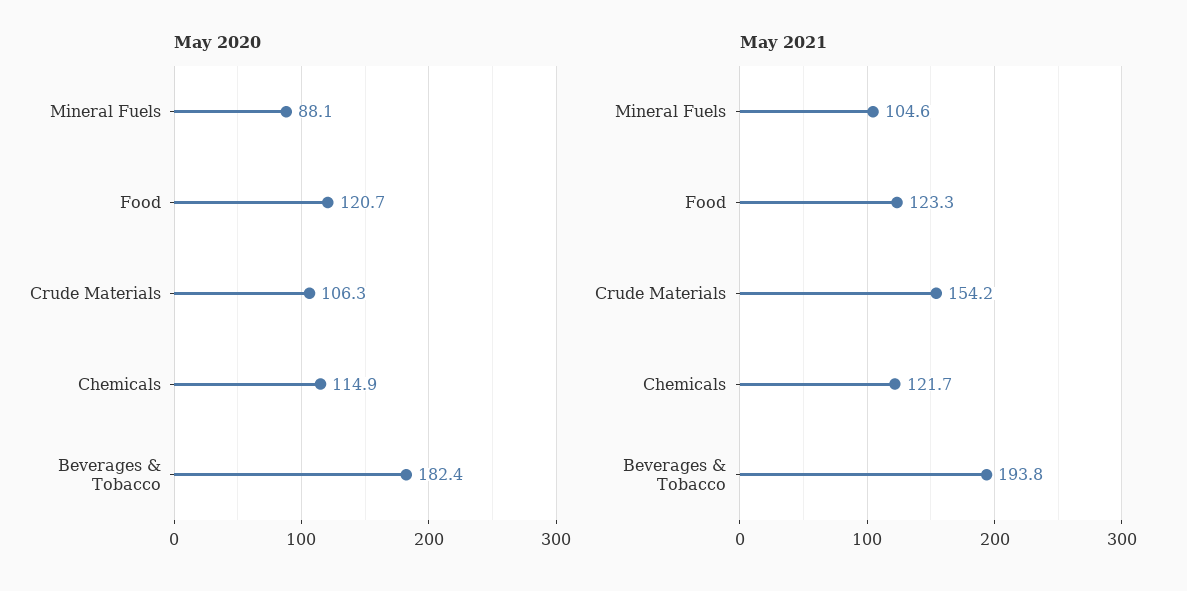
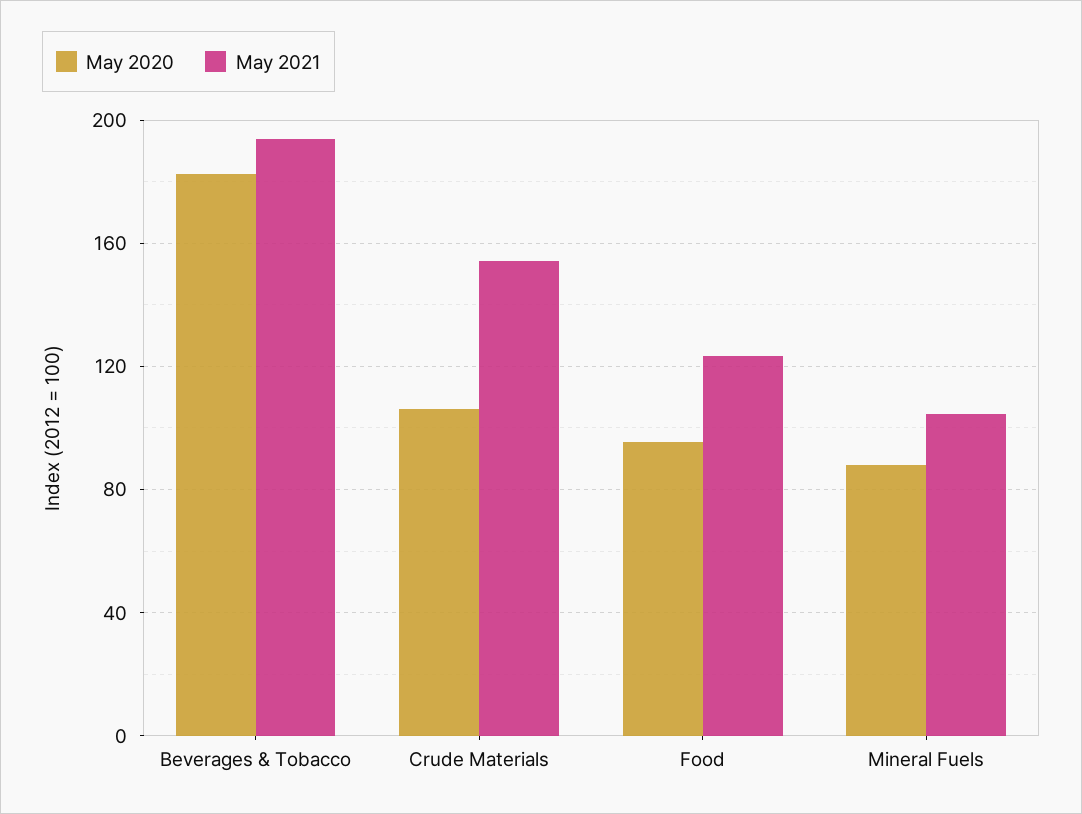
May 2020, Food: 120.7 -> 95
May 2020, Chemicals: 114.9 -> none
May 2021, Chemicals: 121.7 -> none

